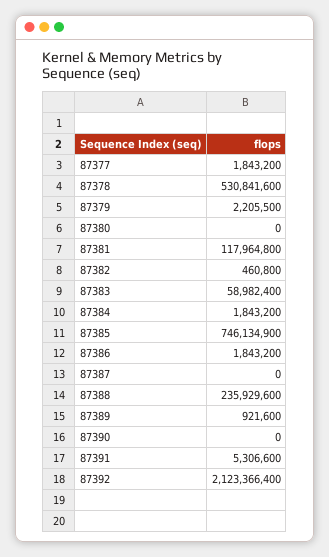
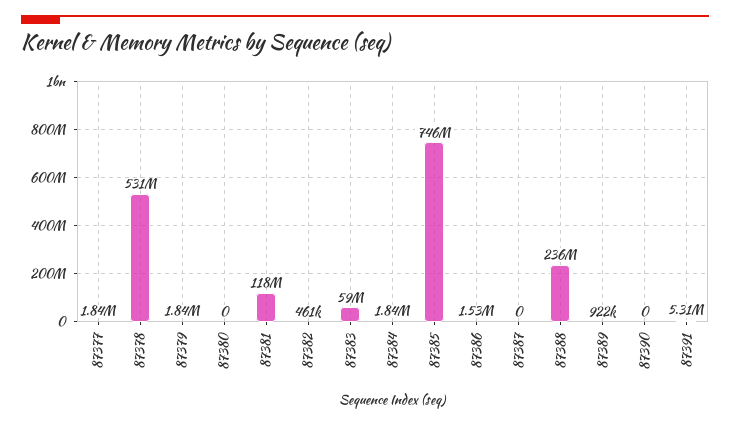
87379: 2205500 -> 1840000
87386: 1843200 -> 1530000
87392: 2123366400 -> none

